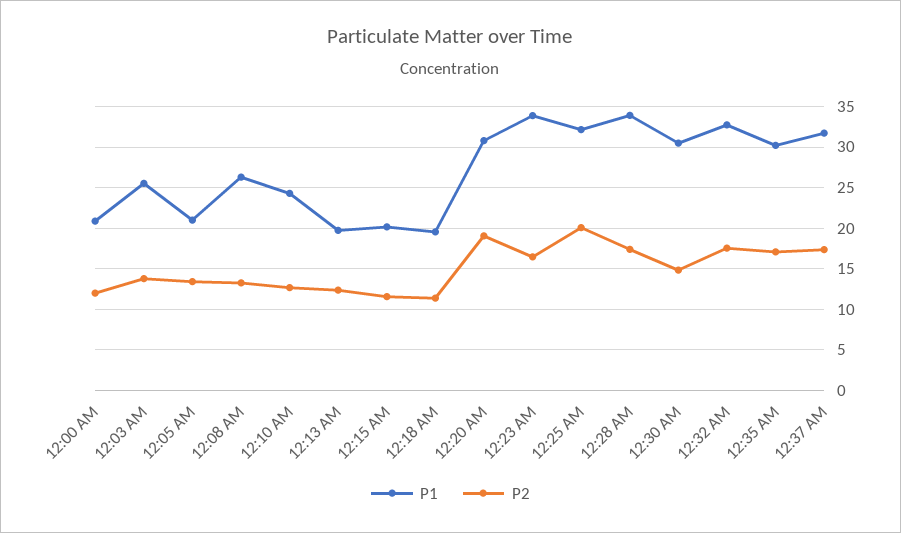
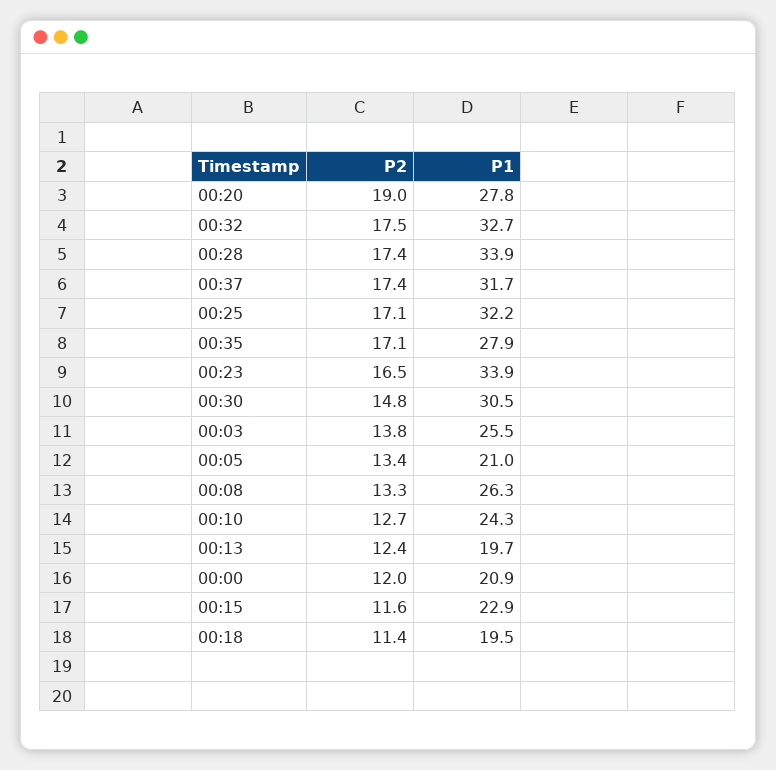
P1, 12:15 AM: 20 -> 22.9
P1, 12:20 AM: 31 -> 27.8
P2, 12:25 AM: 20 -> 17.1
P1, 12:35 AM: 30 -> 27.9

